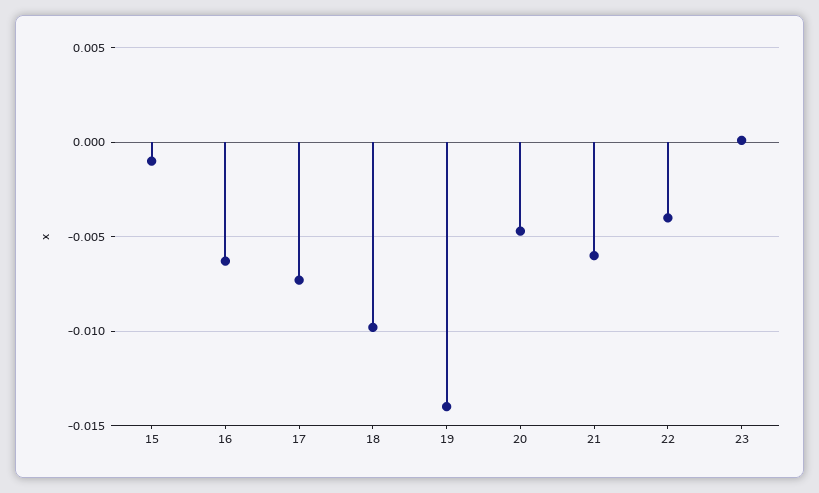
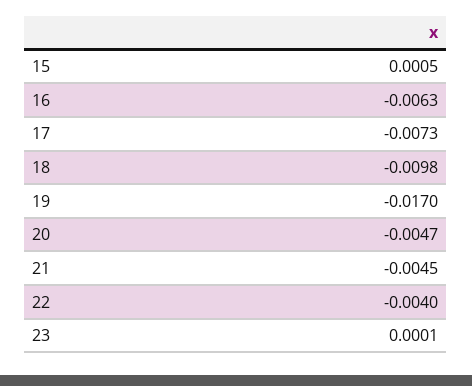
15: -0.001 -> 0.0005
19: -0.014 -> -0.017
21: -0.006 -> -0.0045

